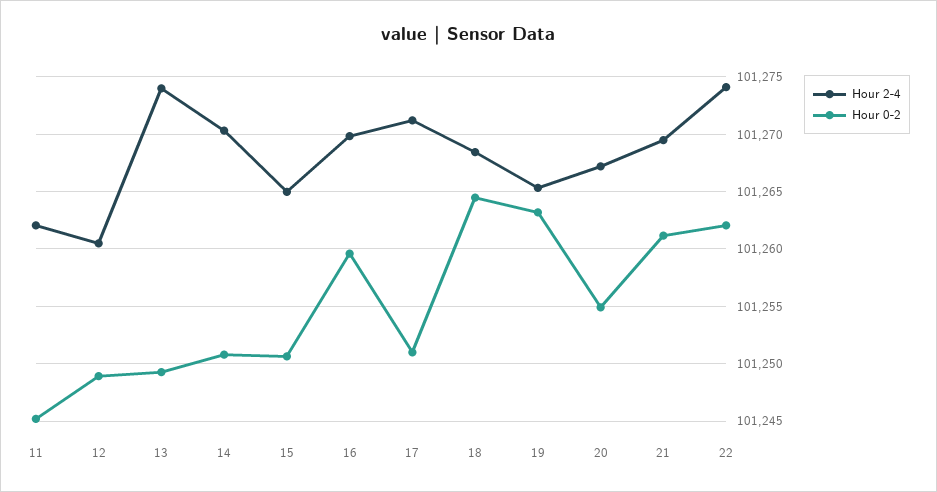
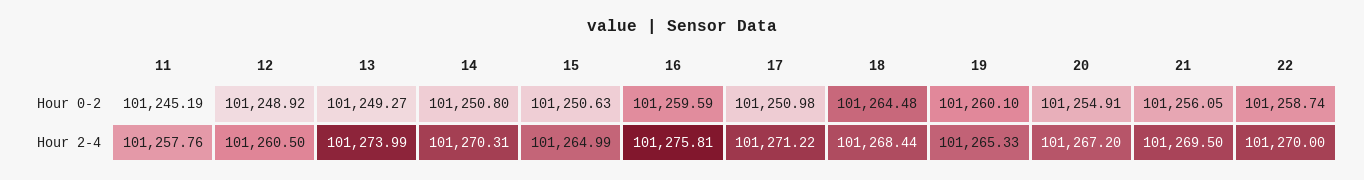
Hour 2-4, 11: 101262 -> 101257.76
Hour 2-4, 16: 101270 -> 101275.81
Hour 0-2, 19: 101263 -> 101260.1
Hour 0-2, 21: 101261 -> 101256.05
Hour 2-4, 22: 101274 -> 101270
Hour 0-2, 22: 101262 -> 101258.74

